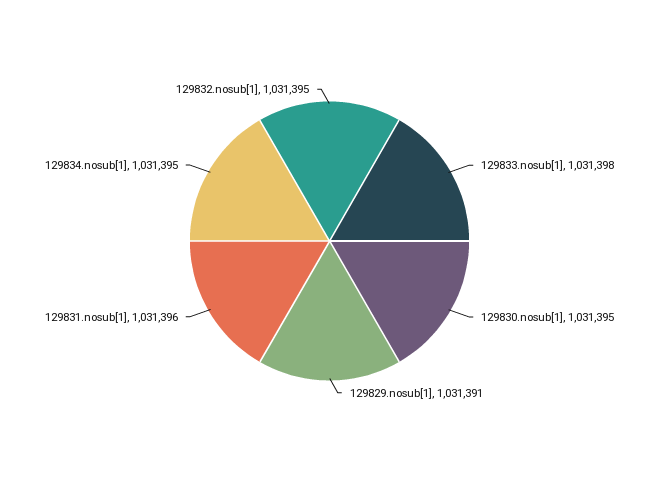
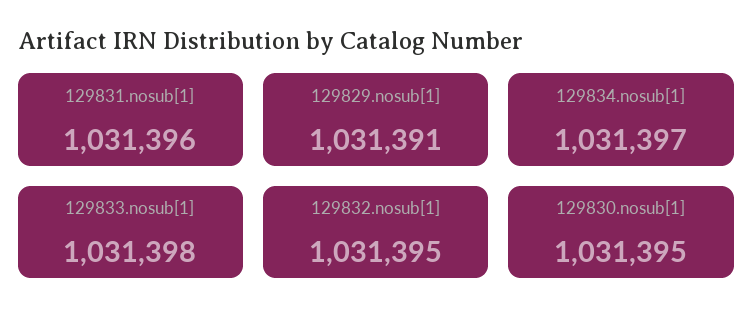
129834.nosub[1]: 1031395 -> 1031397

